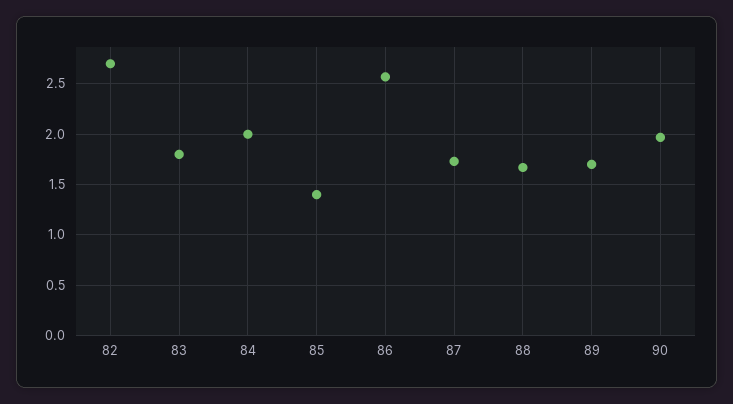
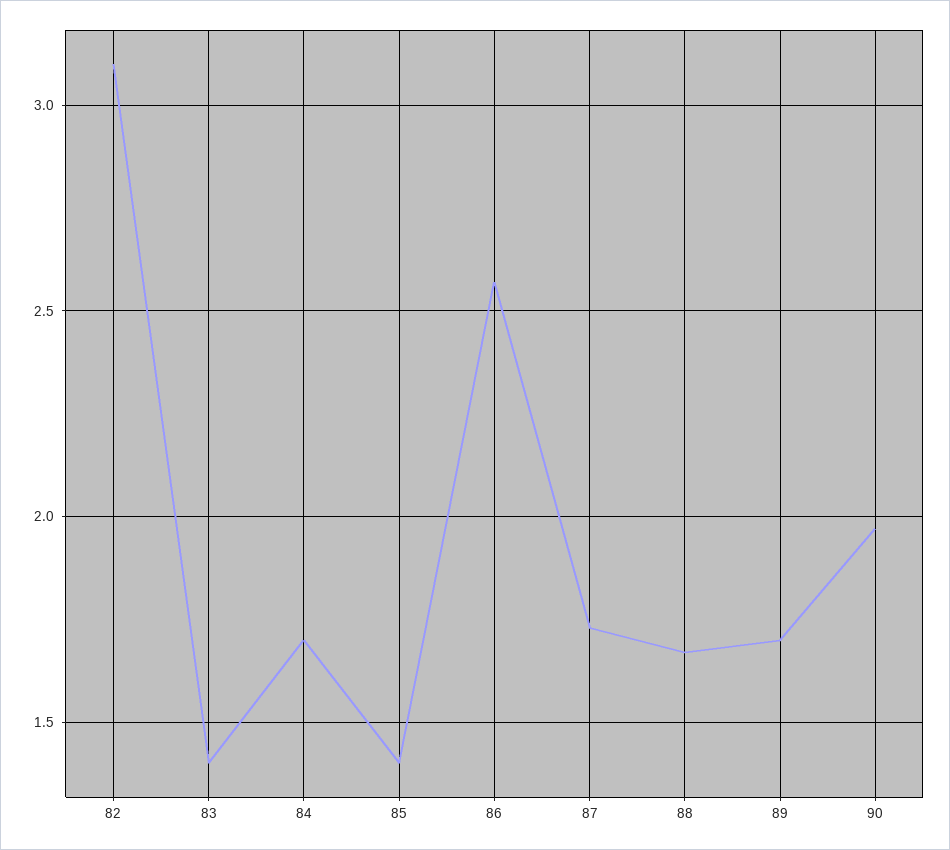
82: 2.7 -> 3.1
83: 1.8 -> 1.4
84: 2 -> 1.7

